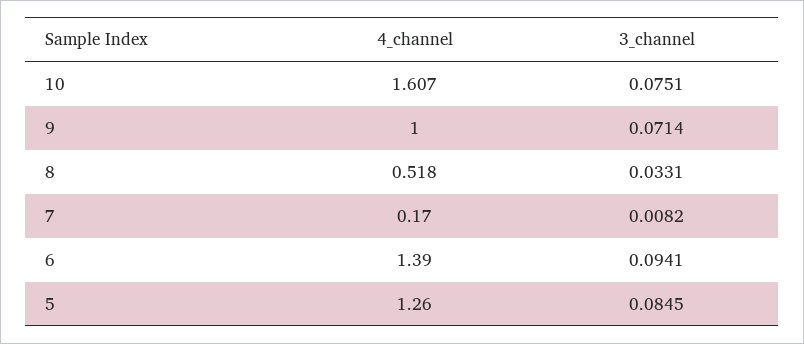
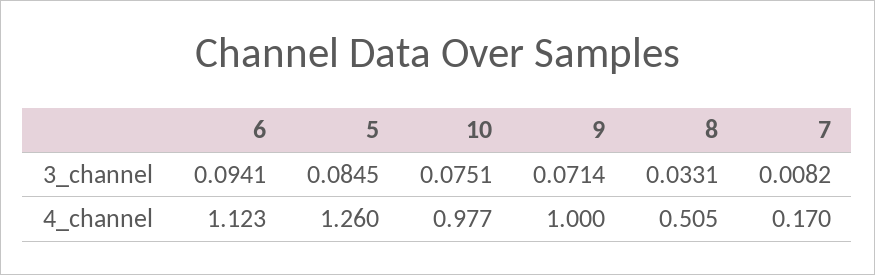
4_channel, 10: 1.607 -> 0.977
4_channel, 8: 0.518 -> 0.505
4_channel, 6: 1.39 -> 1.123

